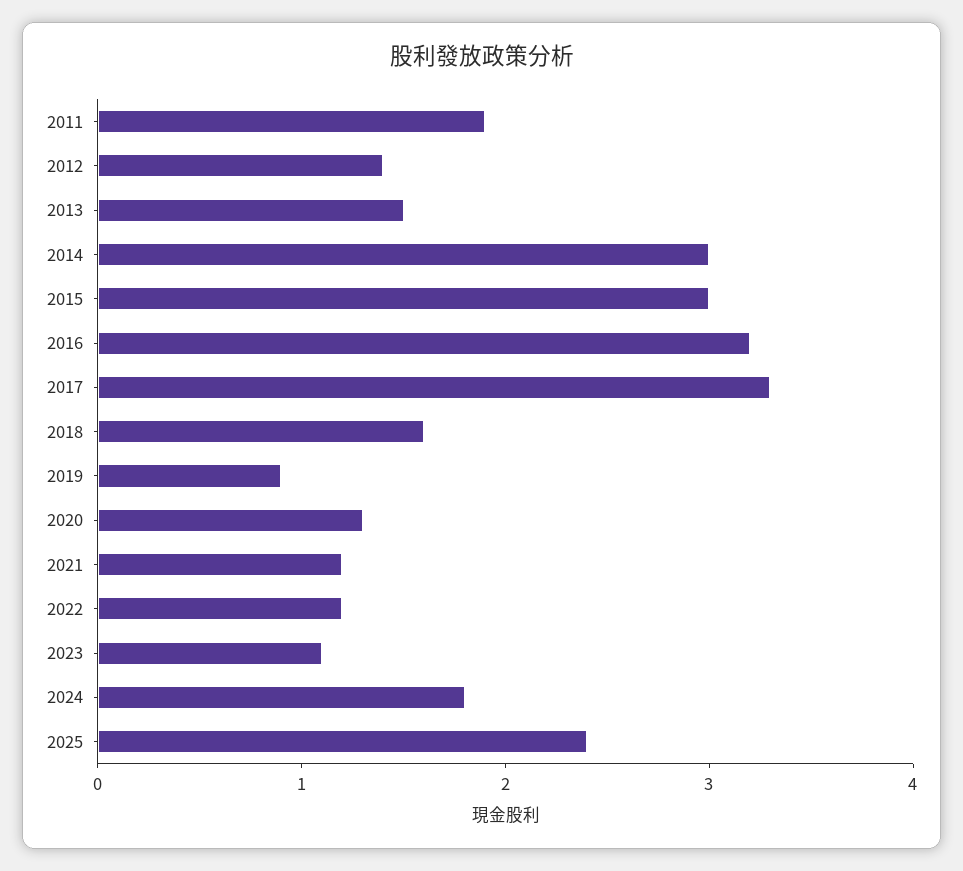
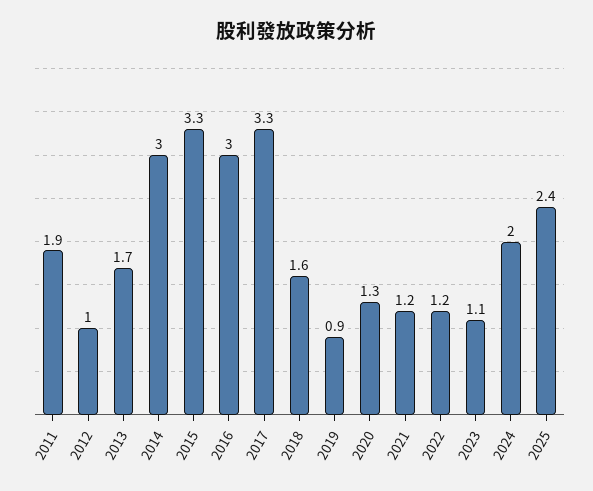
2012: 1.4 -> 1
2013: 1.5 -> 1.7
2015: 3 -> 3.3
2016: 3.2 -> 3
2024: 1.8 -> 2

